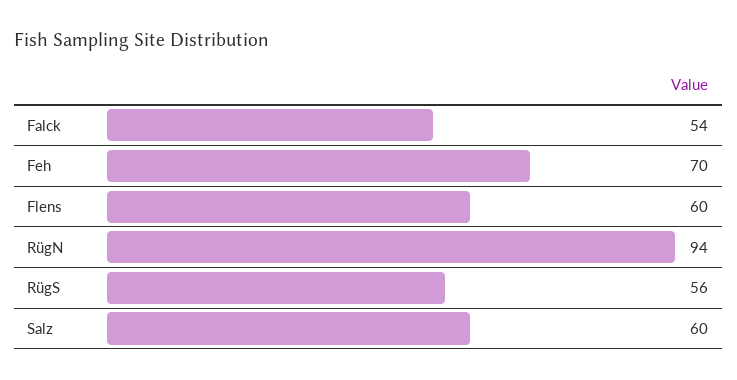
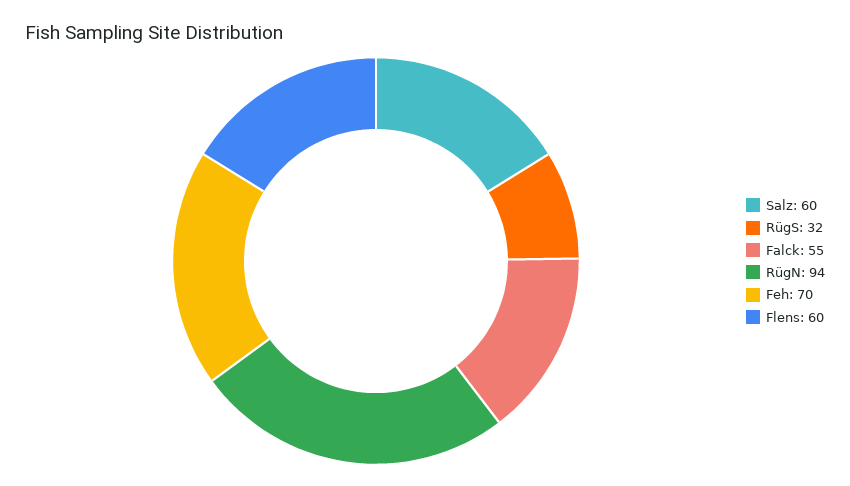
Falck: 54 -> 55
RügS: 56 -> 32

